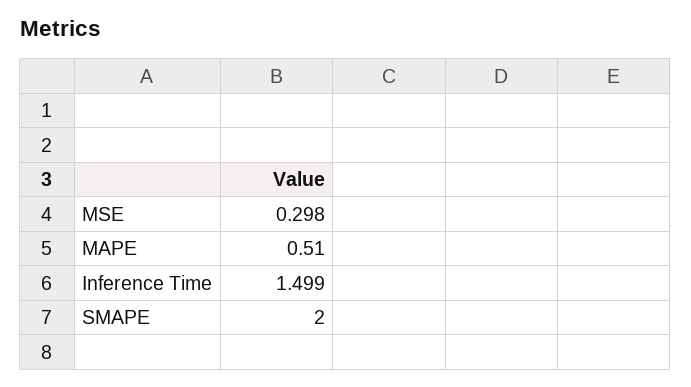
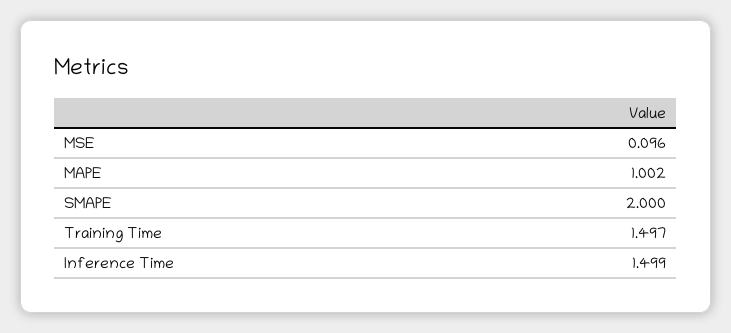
MSE: 0.298 -> 0.096
MAPE: 0.51 -> 1.002
Training Time: none -> 1.497

